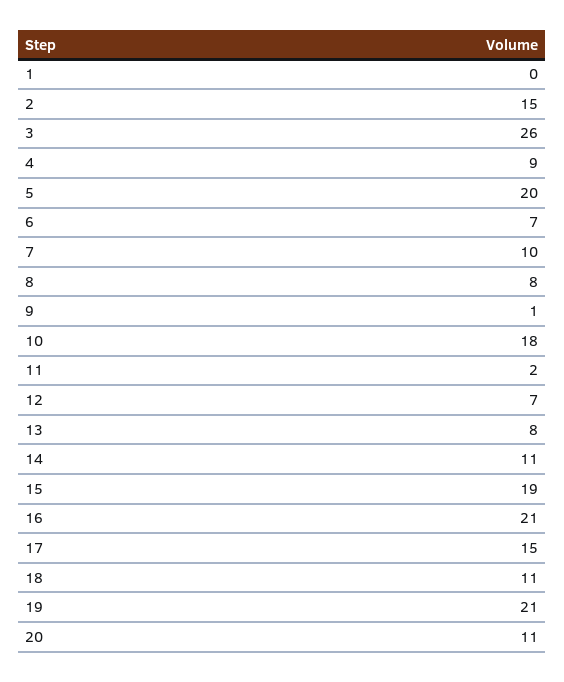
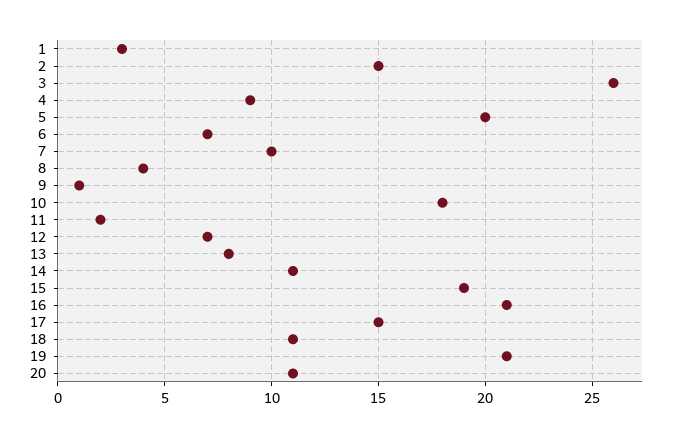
1: 0 -> 3
8: 8 -> 4

